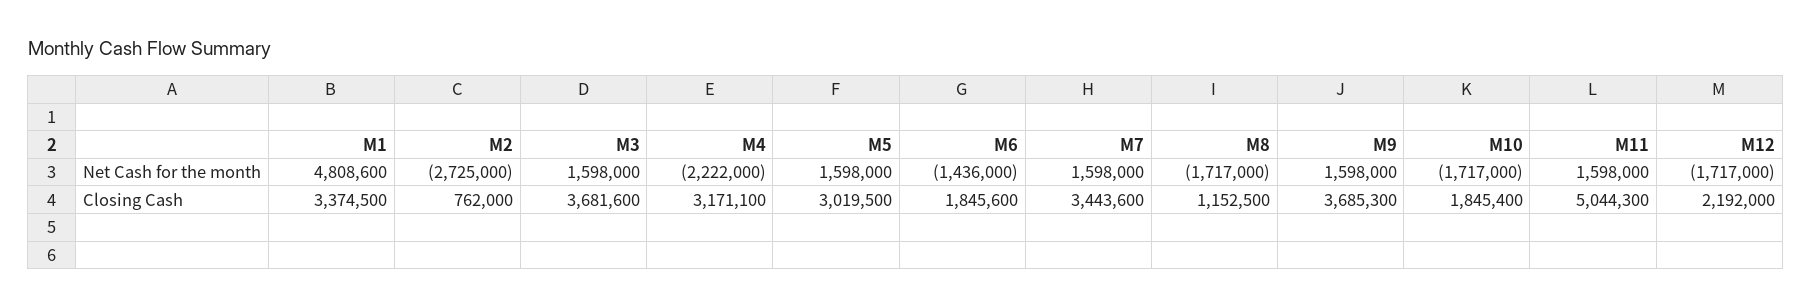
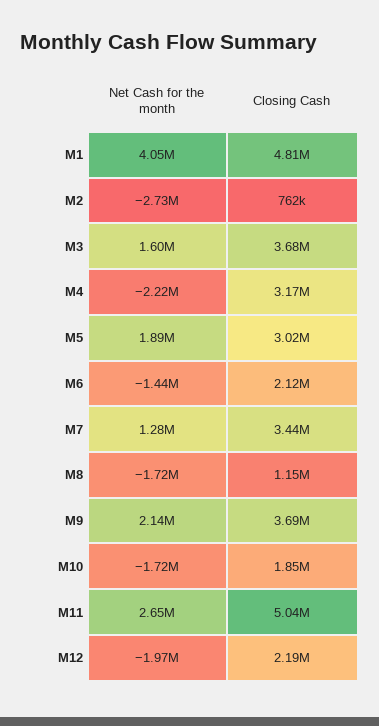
M1, Net Cash for the month: 4808600 -> 4050000
M5, Net Cash for the month: 1598000 -> 1890000
M7, Net Cash for the month: 1598000 -> 1280000
M9, Net Cash for the month: 1598000 -> 2140000
M11, Net Cash for the month: 1598000 -> 2650000
M12, Net Cash for the month: -1717000 -> -1970000
M1, Closing Cash: 3374500 -> 4810000
M6, Closing Cash: 1845600 -> 2120000

